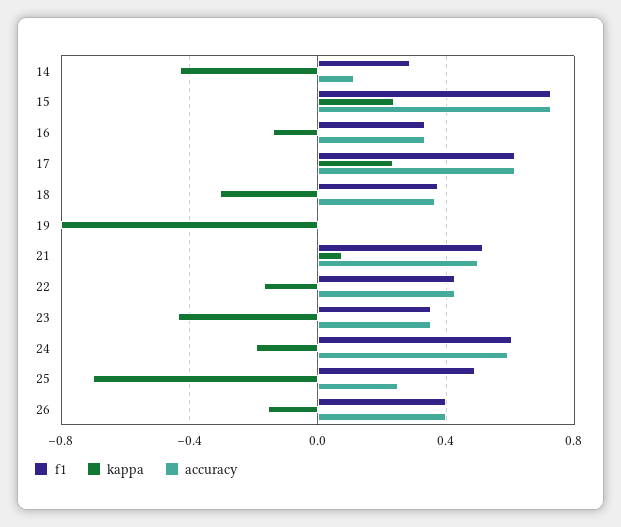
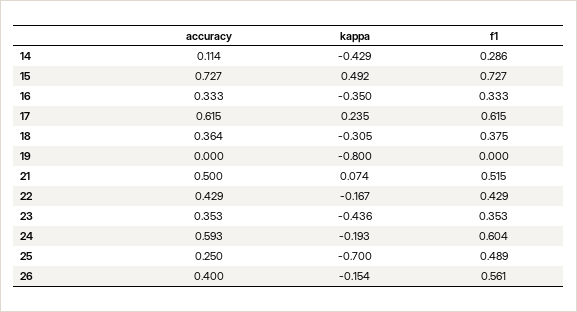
kappa, 15: 0.25 -> 0.492
kappa, 16: -0.15 -> -0.35
f1, 26: 0.4 -> 0.561

